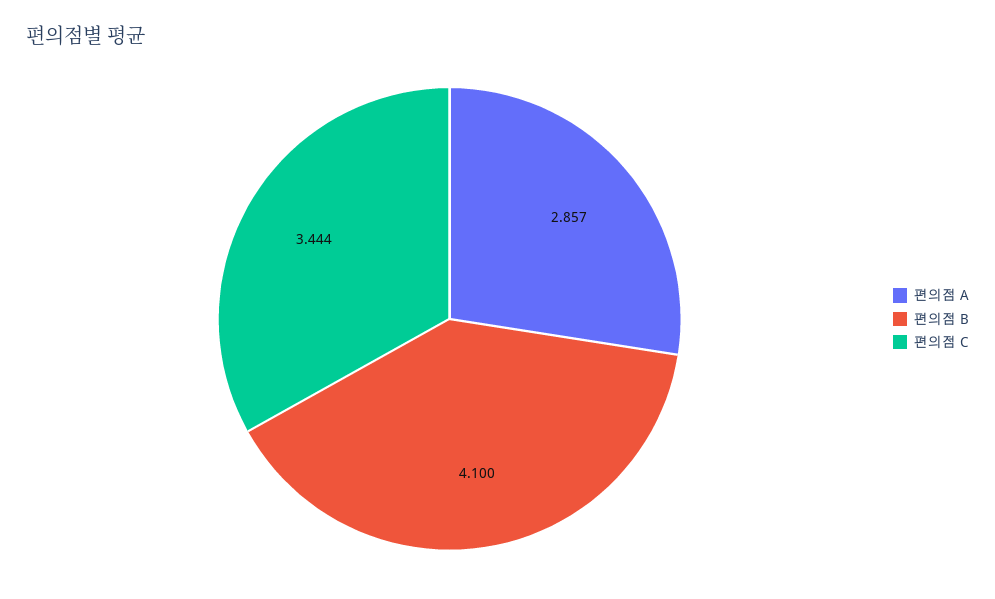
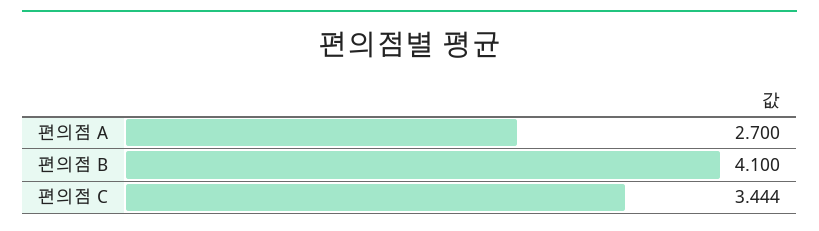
편의점 A: 2.857 -> 2.7

